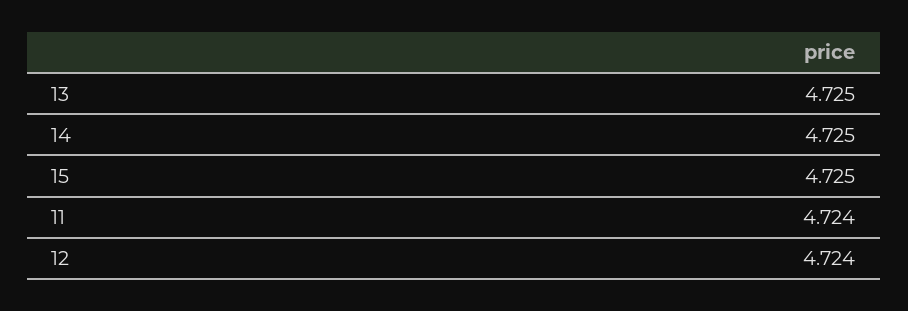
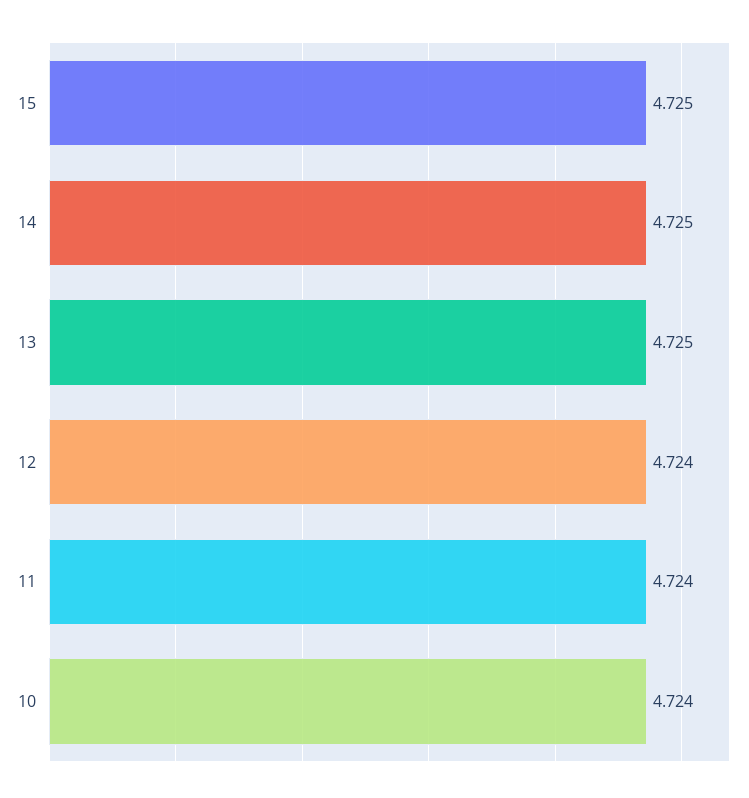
10: none -> 4.724

